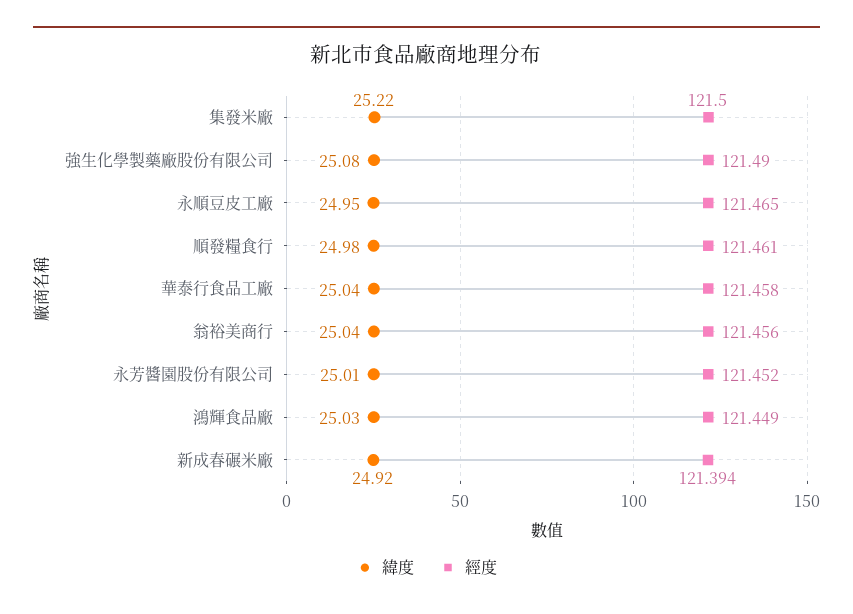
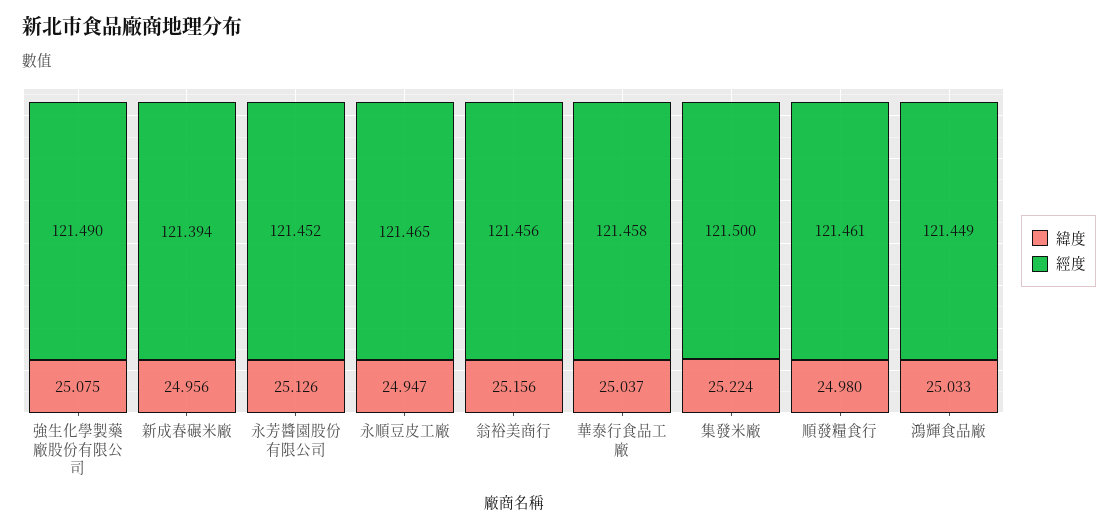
緯度, 翁裕美商行: 25.04 -> 25.156
緯度, 永芳醬園股份有限公司: 25.01 -> 25.126
緯度, 新成春碾米廠: 24.92 -> 24.956

